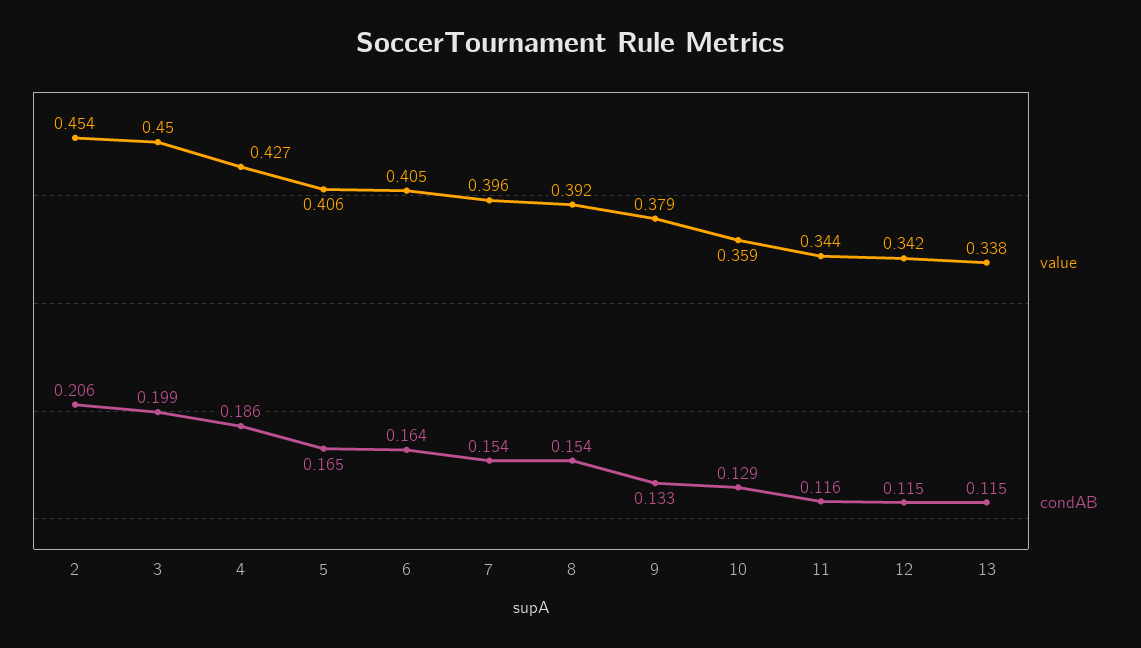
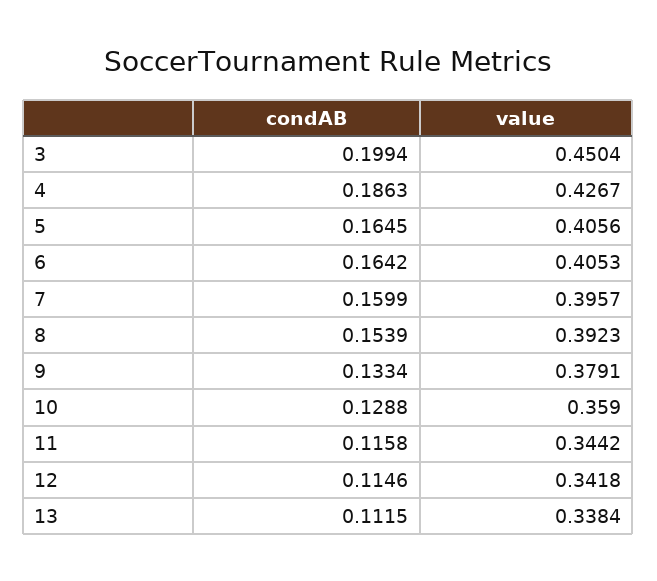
value, 2: 0.454 -> none
condAB, 2: 0.206 -> none
condAB, 7: 0.154 -> 0.1599
condAB, 13: 0.115 -> 0.1115

